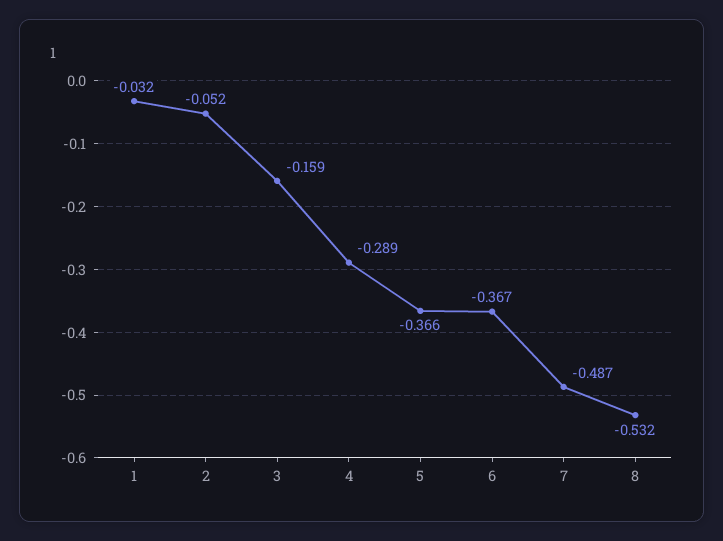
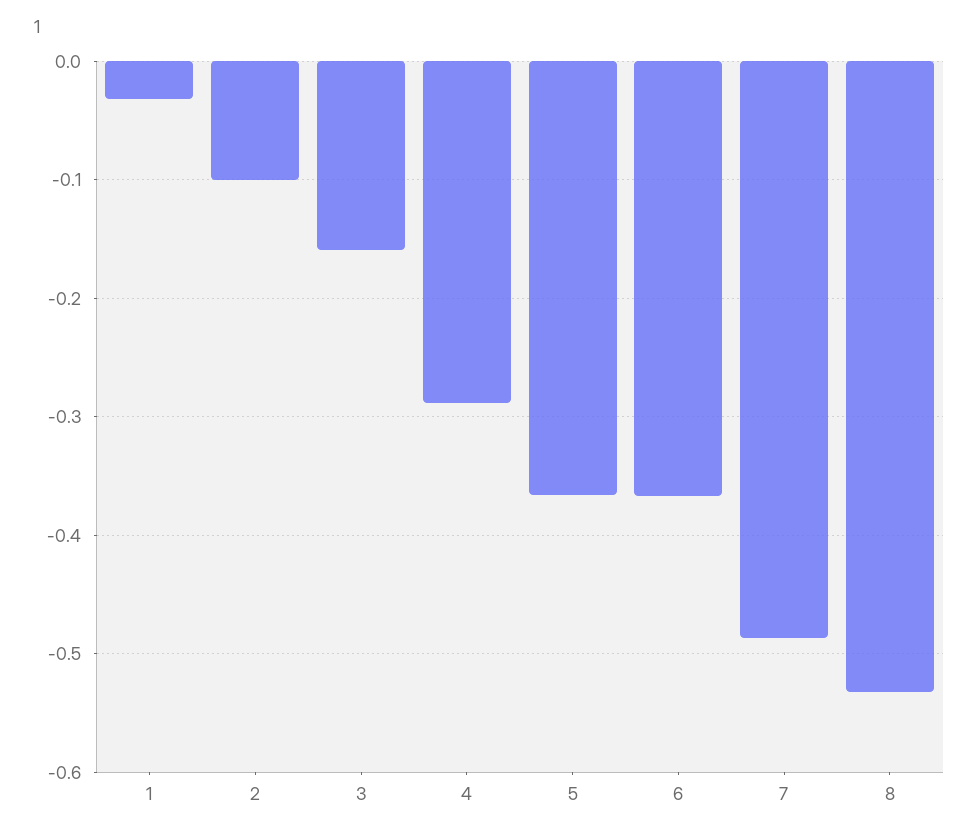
2: -0.052 -> -0.1

